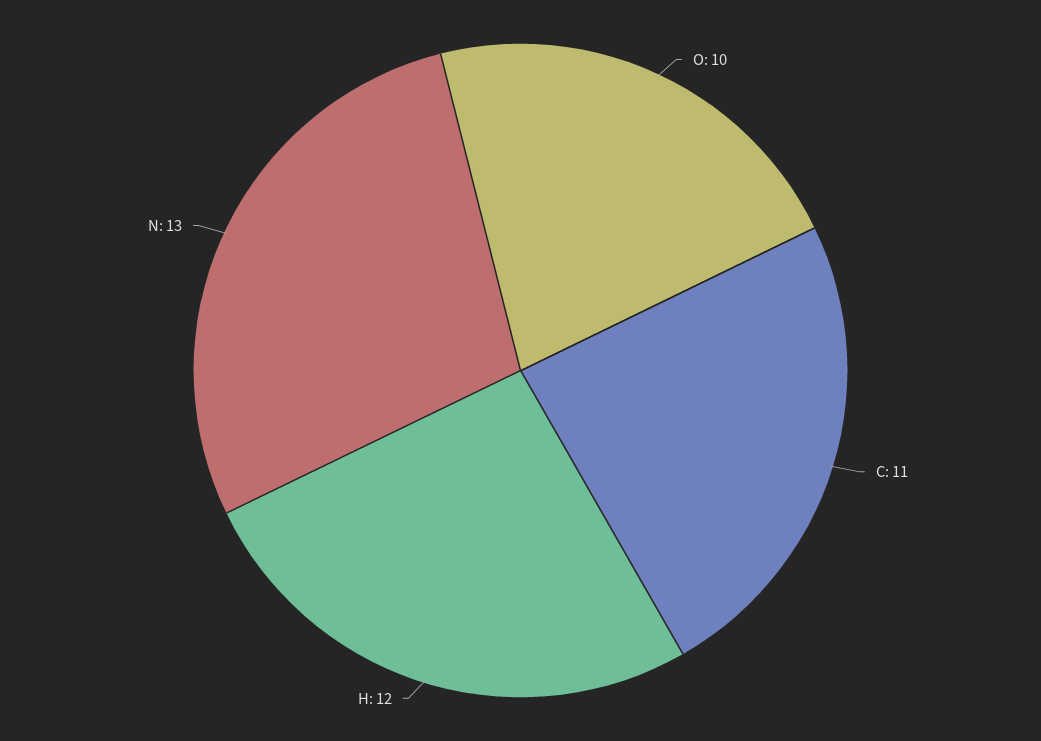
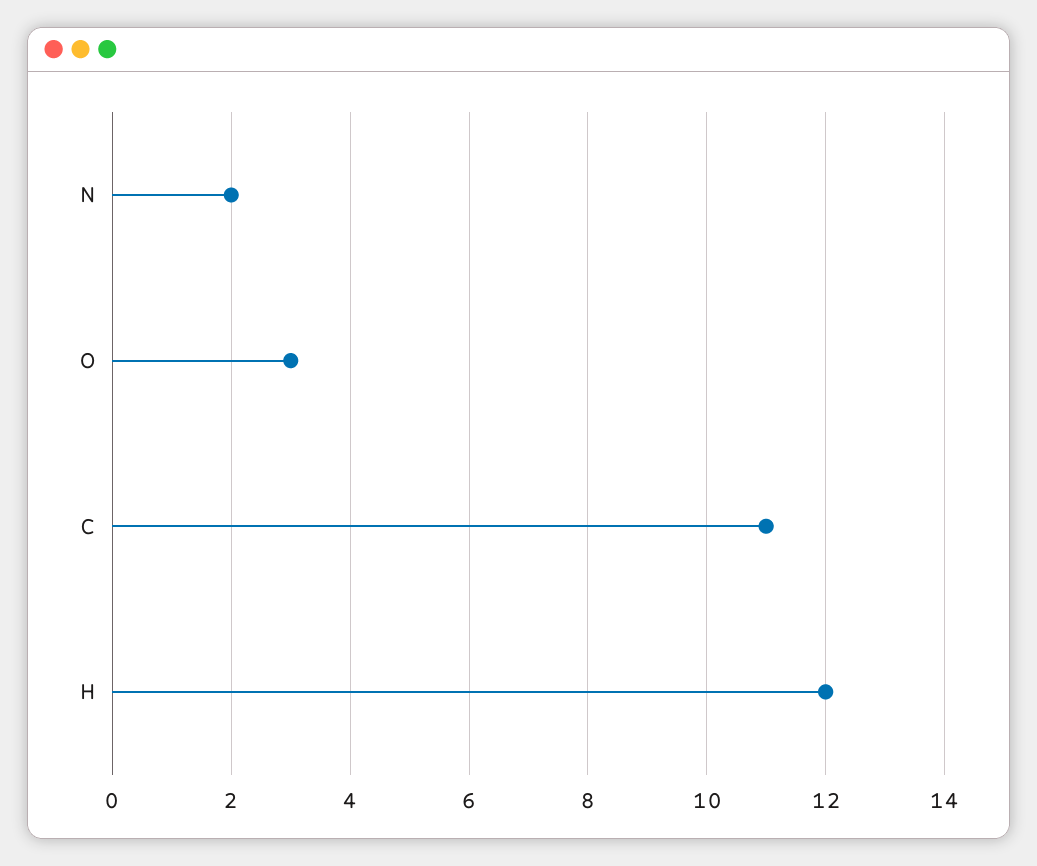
O: 10 -> 3
N: 13 -> 2

